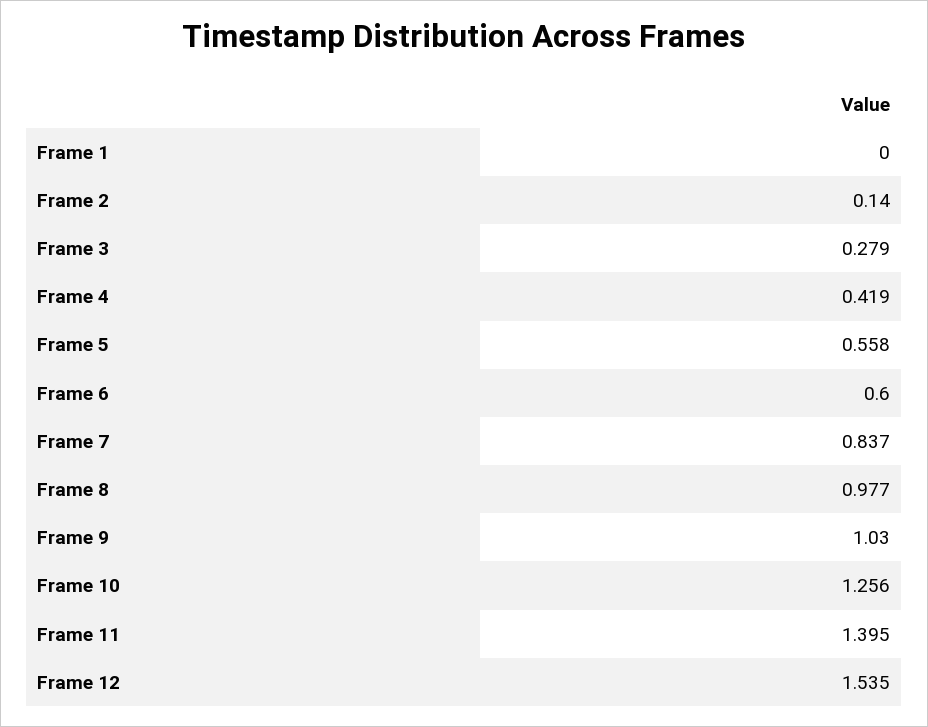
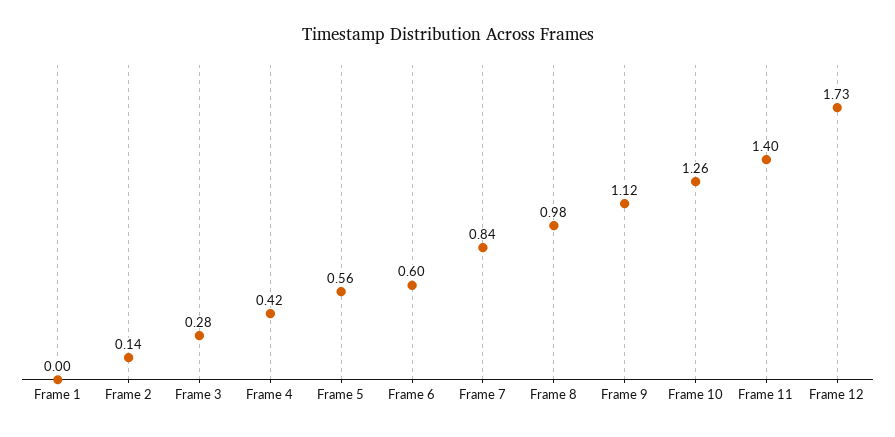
Frame 9: 1.03 -> 1.12
Frame 12: 1.535 -> 1.73

